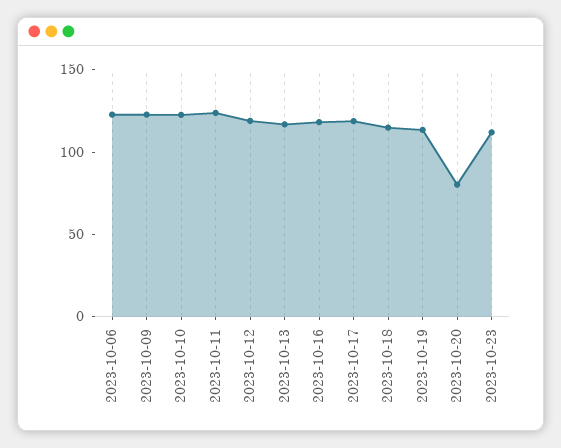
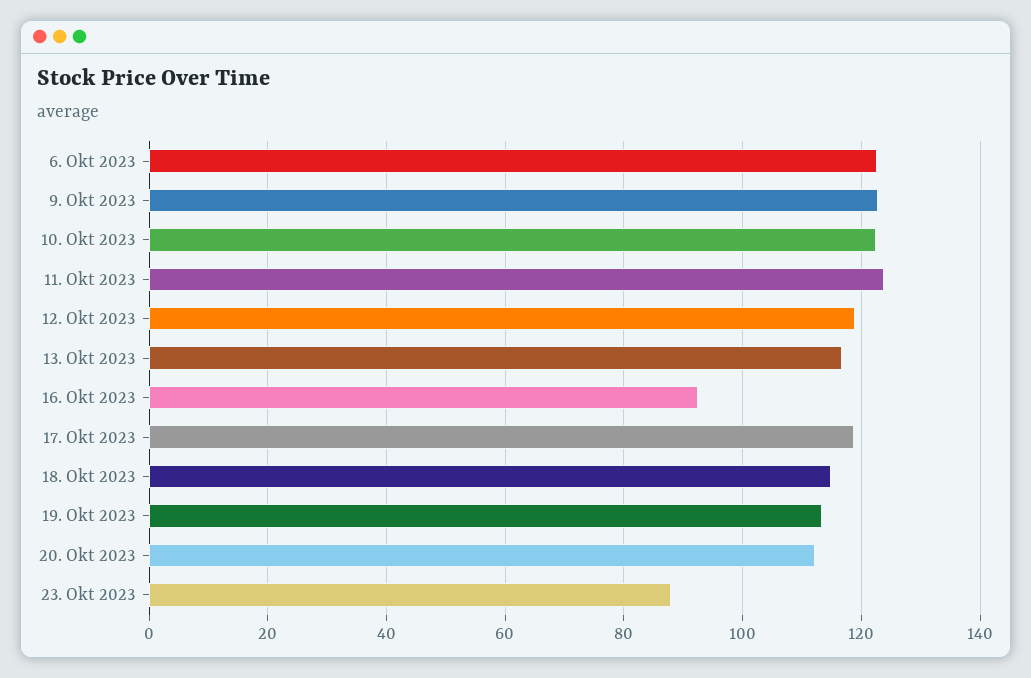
2023-10-16: 120 -> 92
2023-10-20: 80 -> 112
2023-10-23: 110 -> 88

